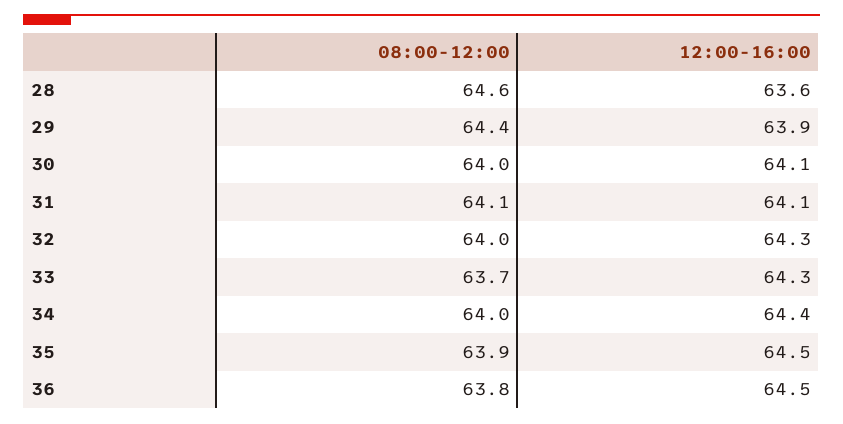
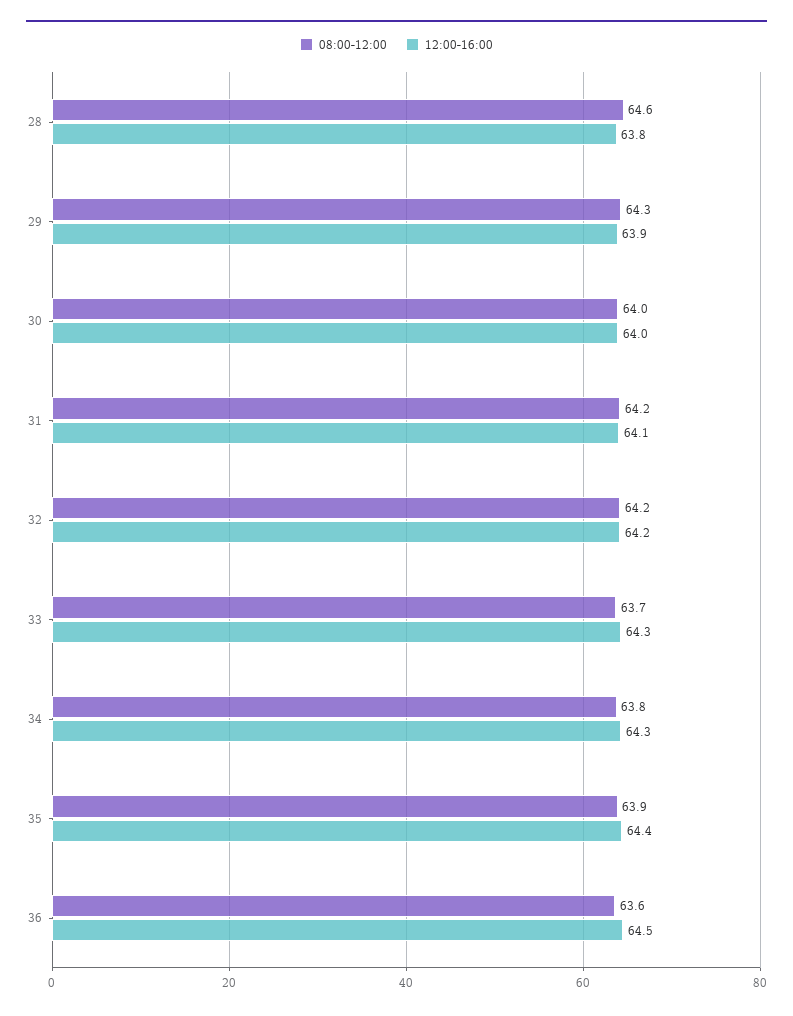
12:00-16:00, 28: 63.6 -> 63.8
08:00-12:00, 29: 64.4 -> 64.3
12:00-16:00, 30: 64.1 -> 64
08:00-12:00, 31: 64.1 -> 64.2
08:00-12:00, 32: 64 -> 64.2
12:00-16:00, 32: 64.3 -> 64.2
08:00-12:00, 34: 64 -> 63.8
12:00-16:00, 34: 64.4 -> 64.3
12:00-16:00, 35: 64.5 -> 64.4
08:00-12:00, 36: 63.8 -> 63.6

